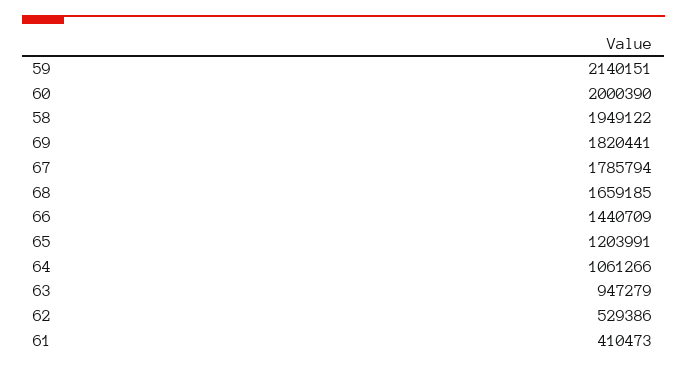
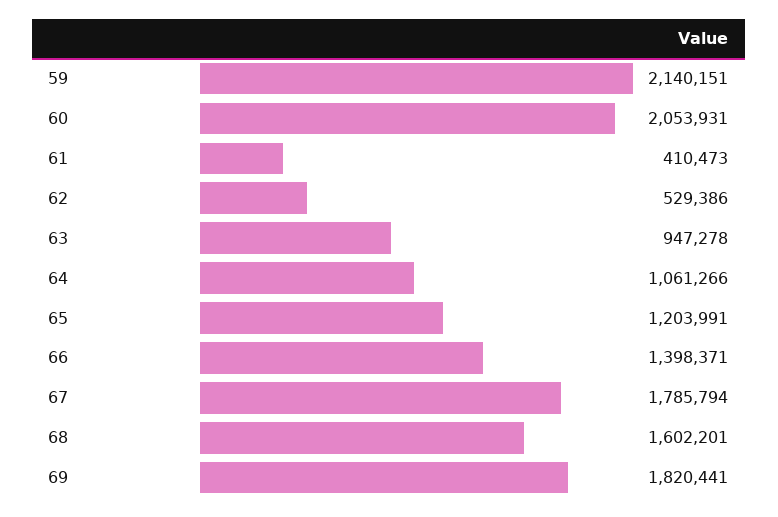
60: 2000390 -> 2053931
58: 1949122 -> none
68: 1659185 -> 1602201
66: 1440709 -> 1398371
63: 947279 -> 947278

